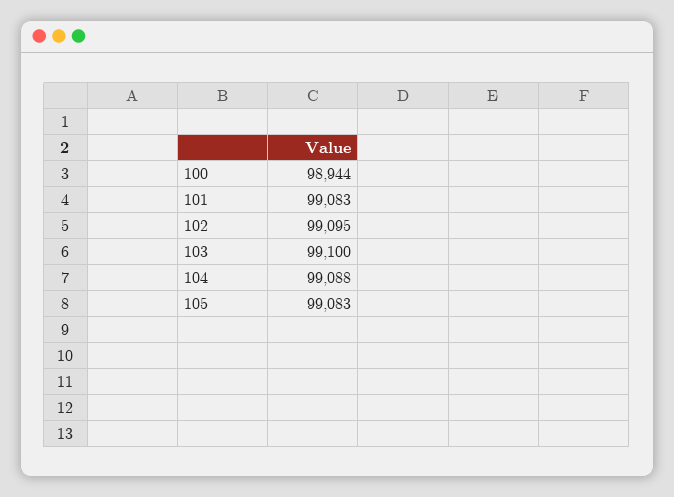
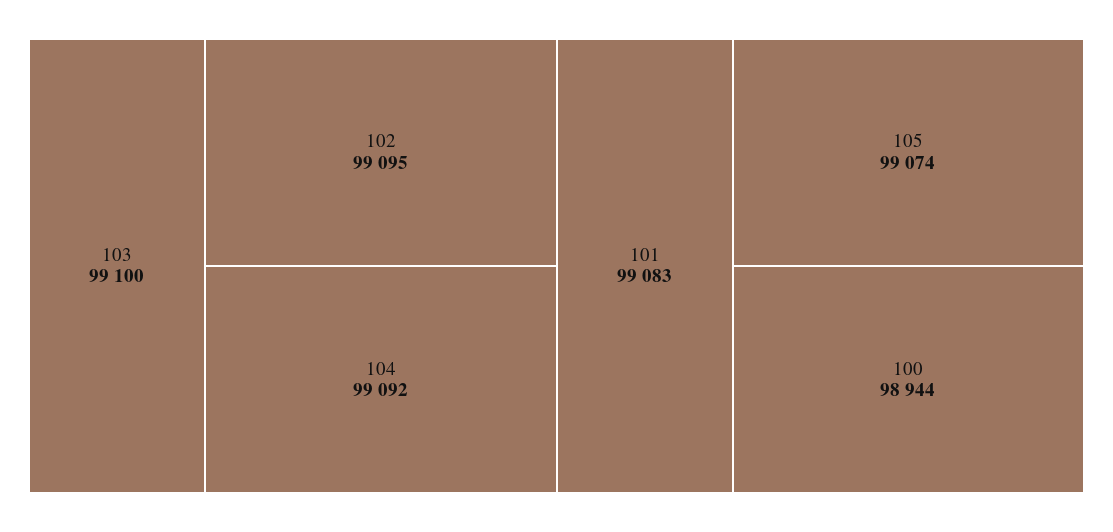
104: 99088 -> 99092
105: 99083 -> 99074

